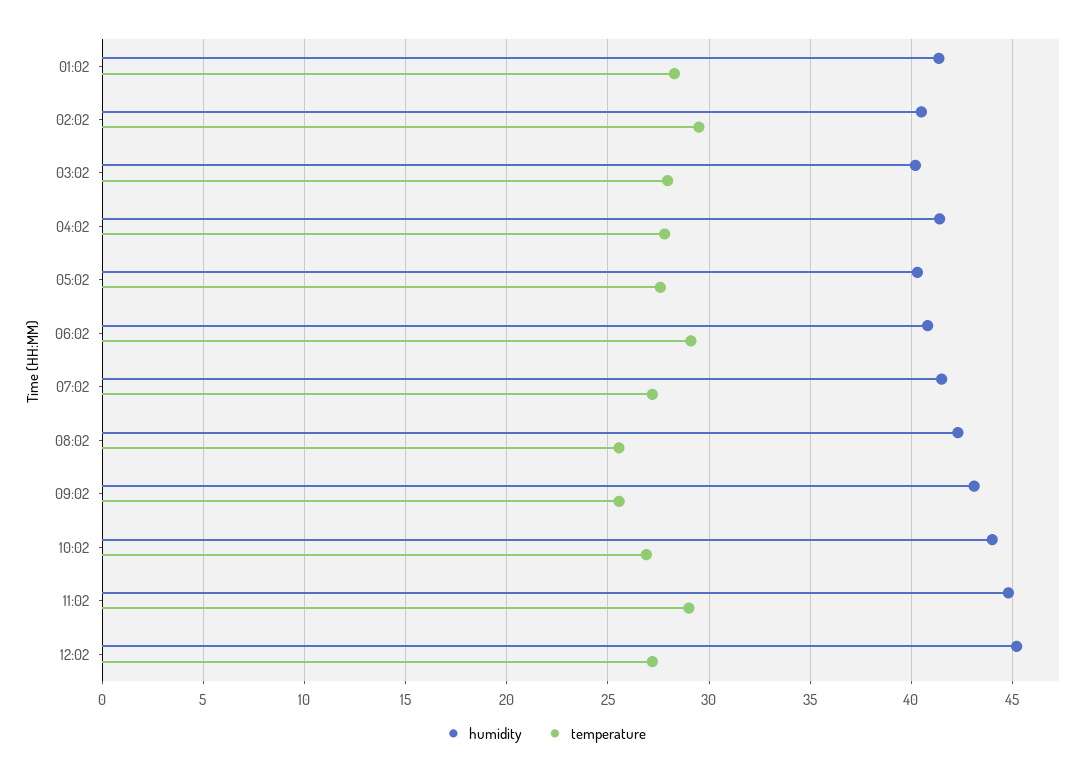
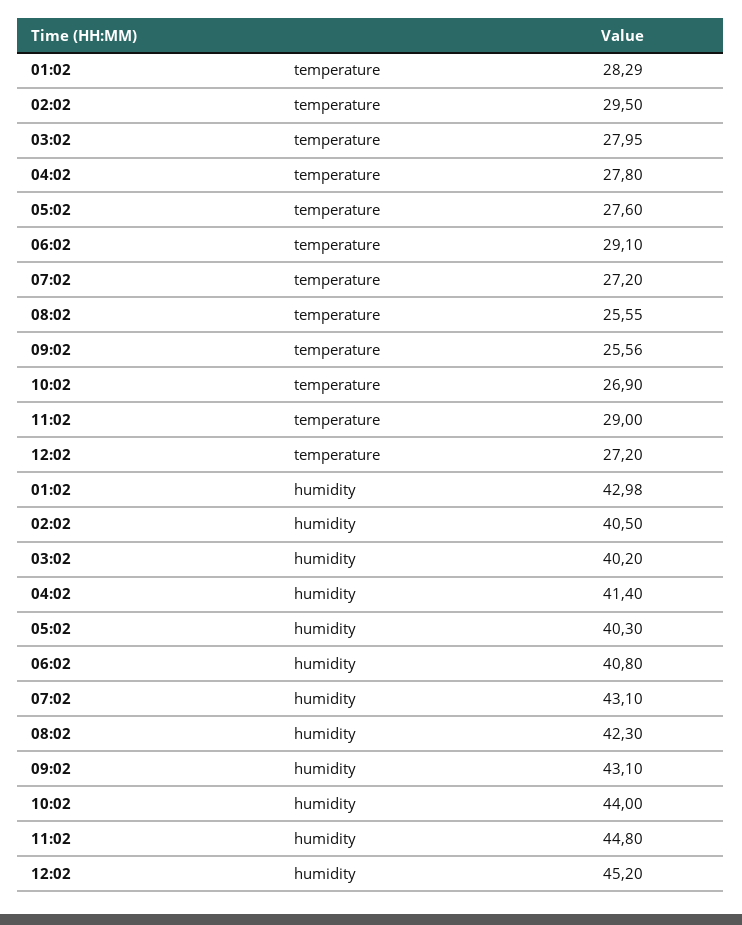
humidity, 01:02: 41.5 -> 42.98
humidity, 07:02: 41.5 -> 43.1

